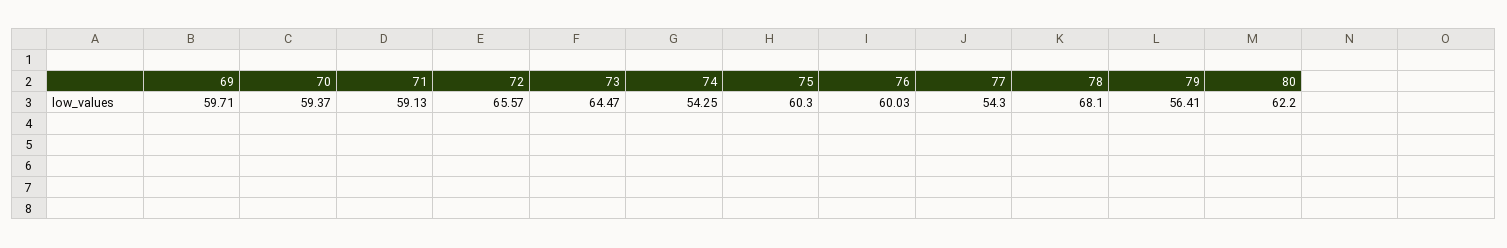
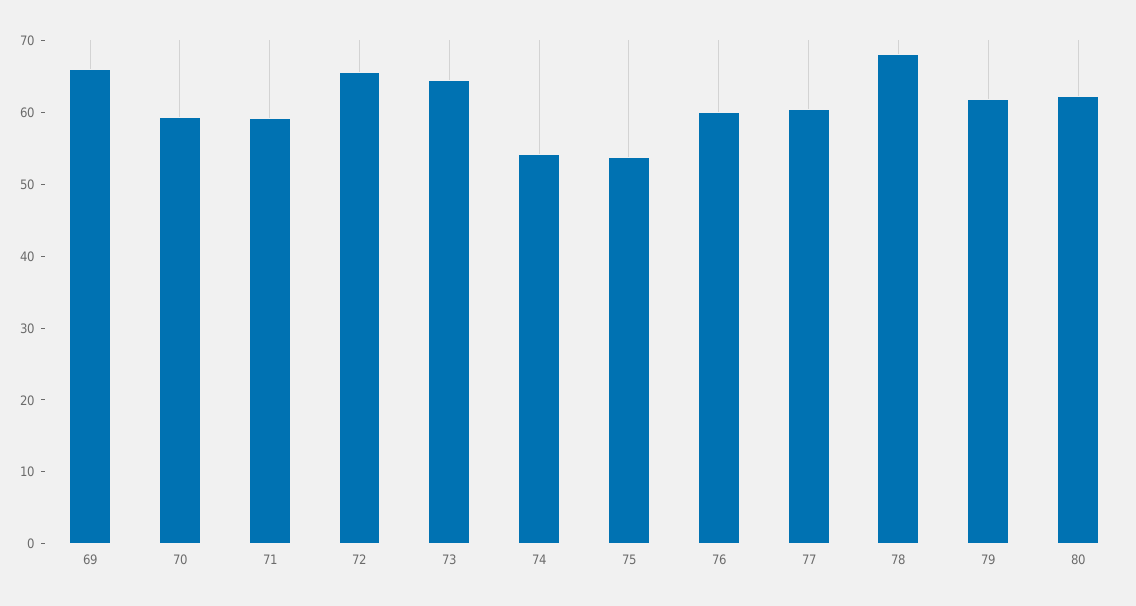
69: 59.71 -> 66
75: 60.3 -> 54
77: 54.3 -> 60
79: 56.41 -> 62

